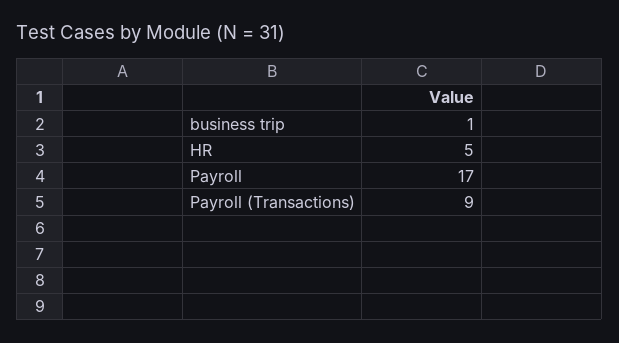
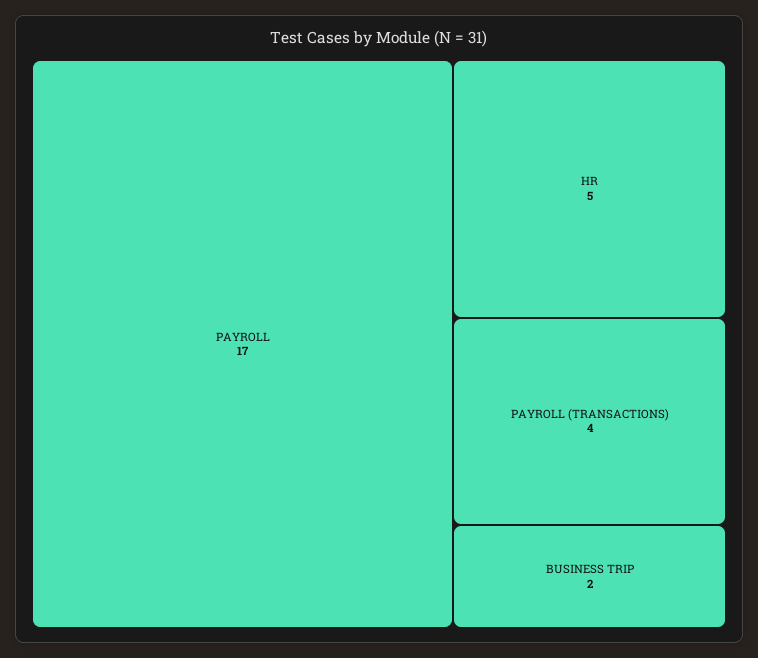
business trip: 1 -> 2
Payroll (Transactions): 9 -> 4

